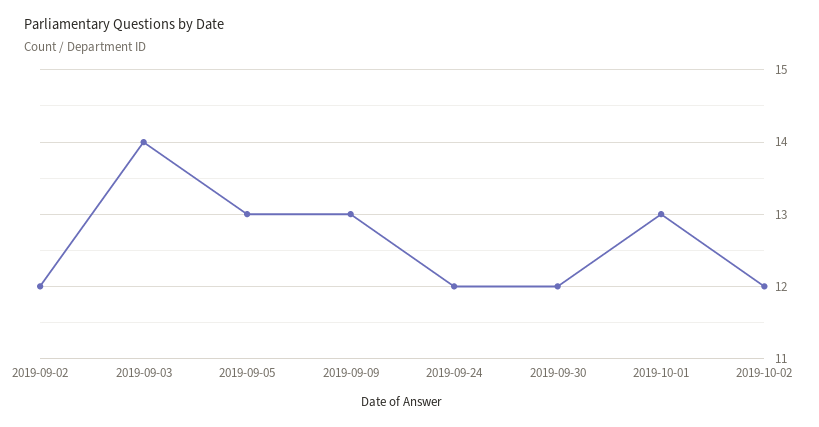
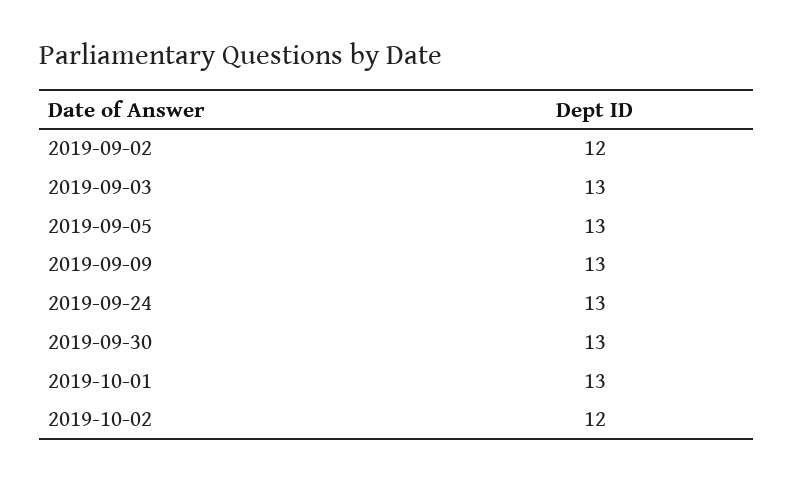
2019-09-03: 14 -> 13
2019-09-24: 12 -> 13
2019-09-30: 12 -> 13

